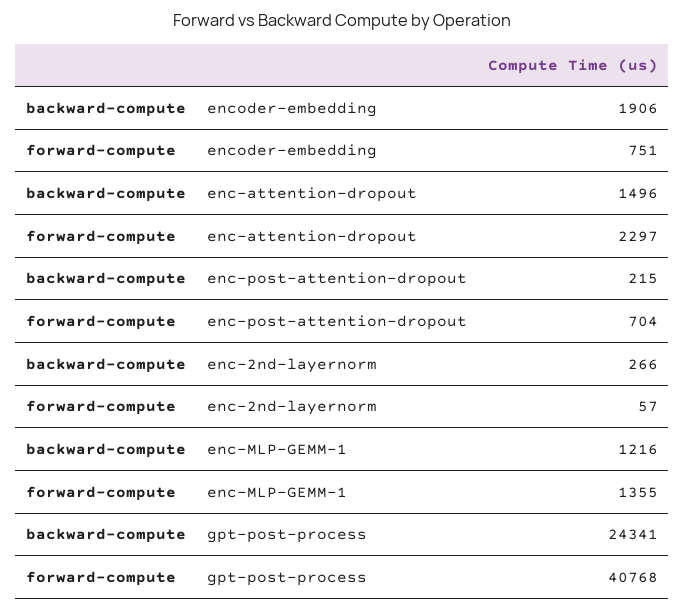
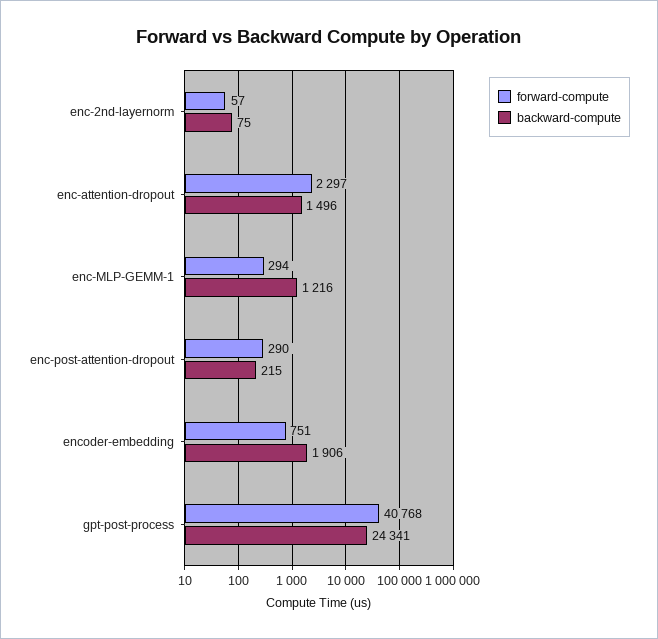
forward-compute, enc-post-attention-dropout: 704 -> 290
backward-compute, enc-2nd-layernorm: 266 -> 75
forward-compute, enc-MLP-GEMM-1: 1355 -> 294

